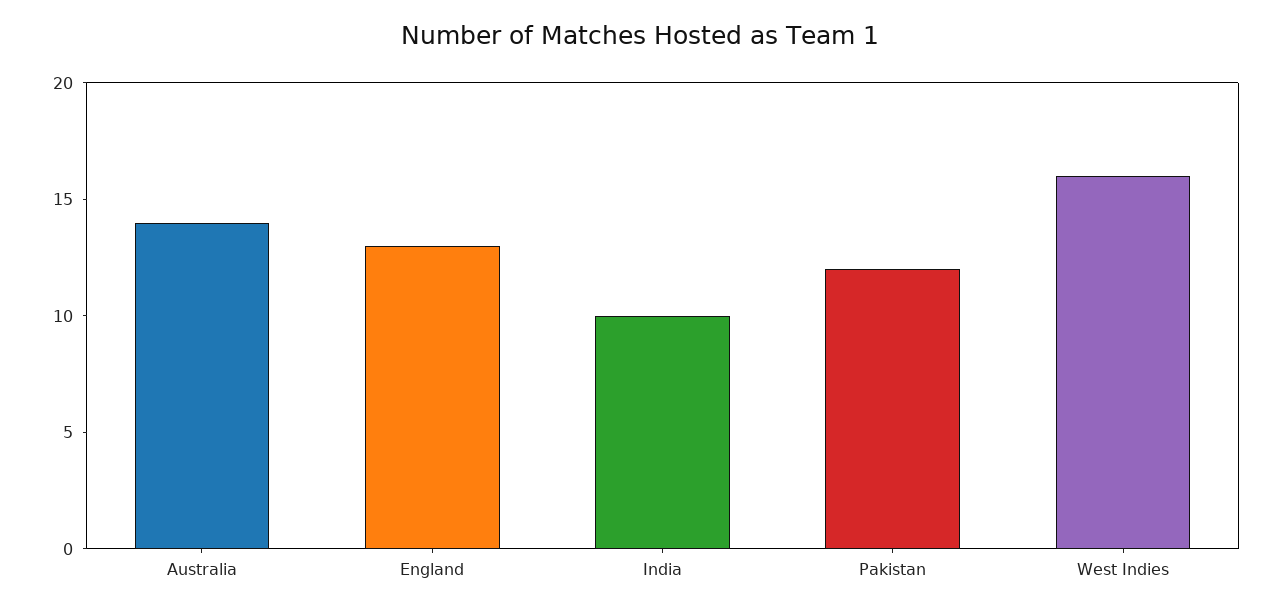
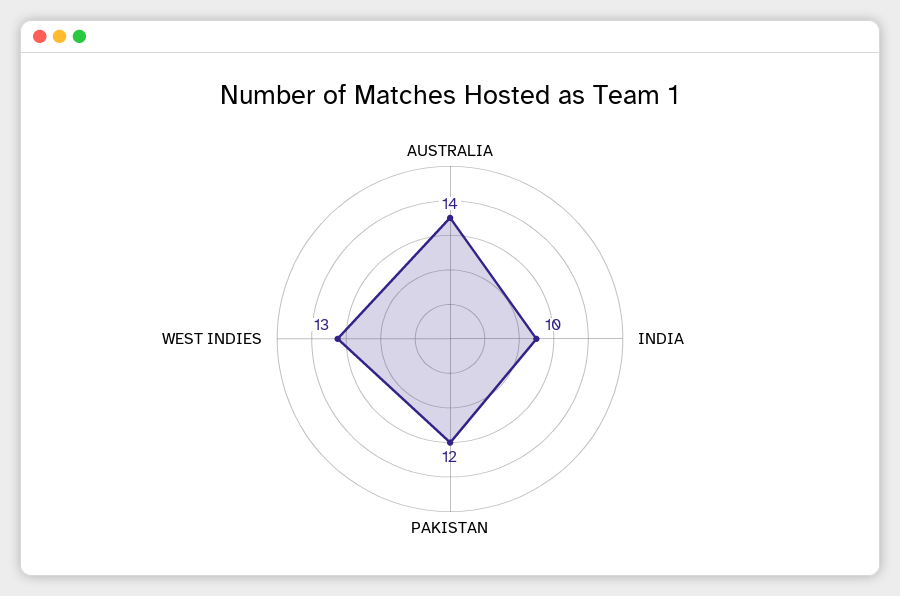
England: 13 -> none
West Indies: 16 -> 13

